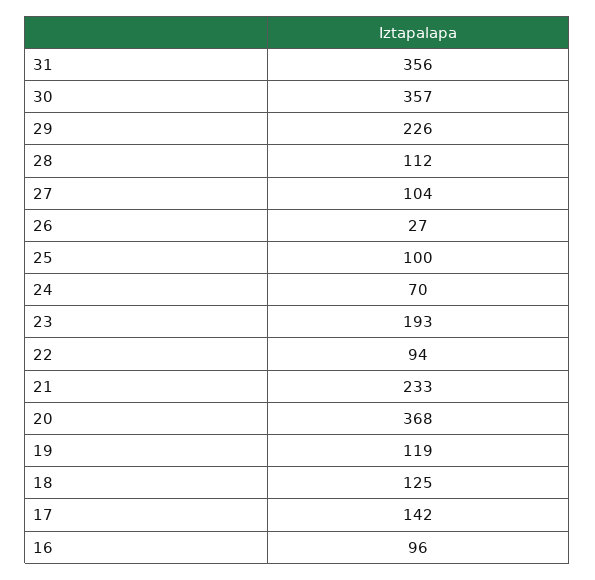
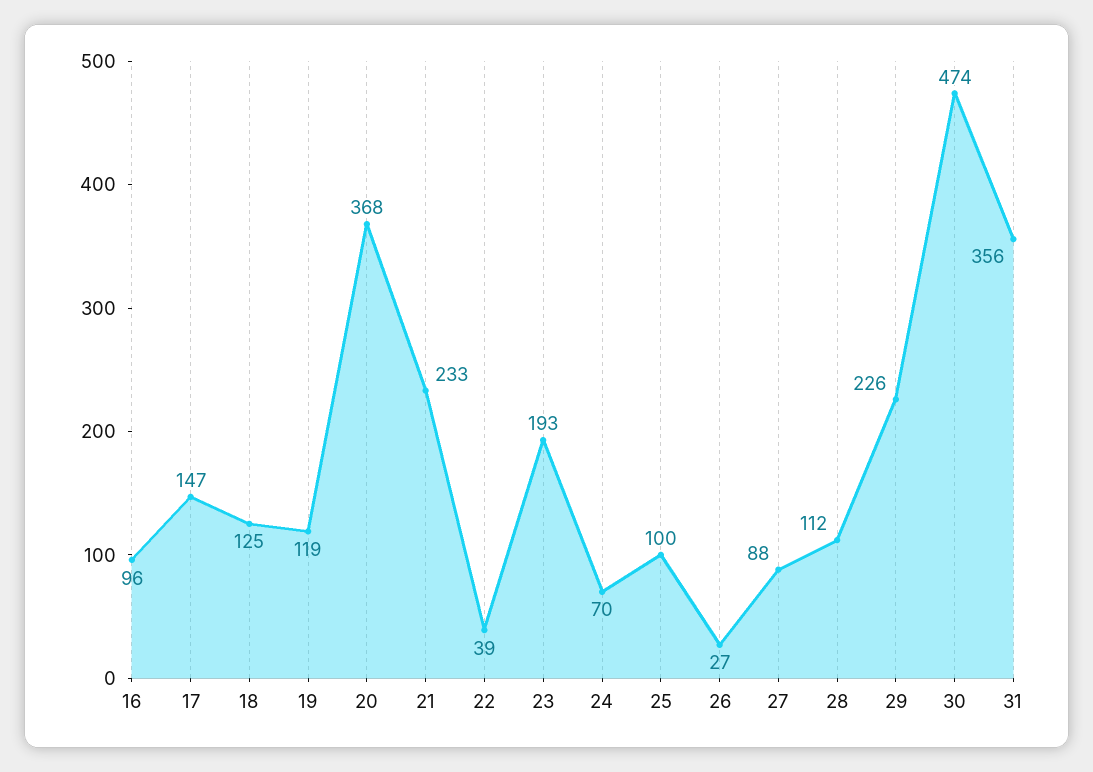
30: 357 -> 474
27: 104 -> 88
22: 94 -> 39
17: 142 -> 147

